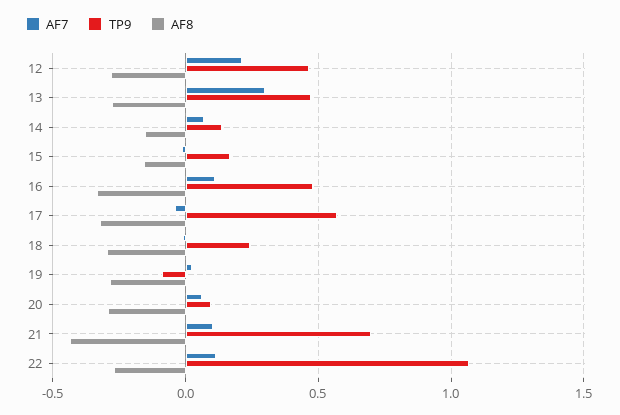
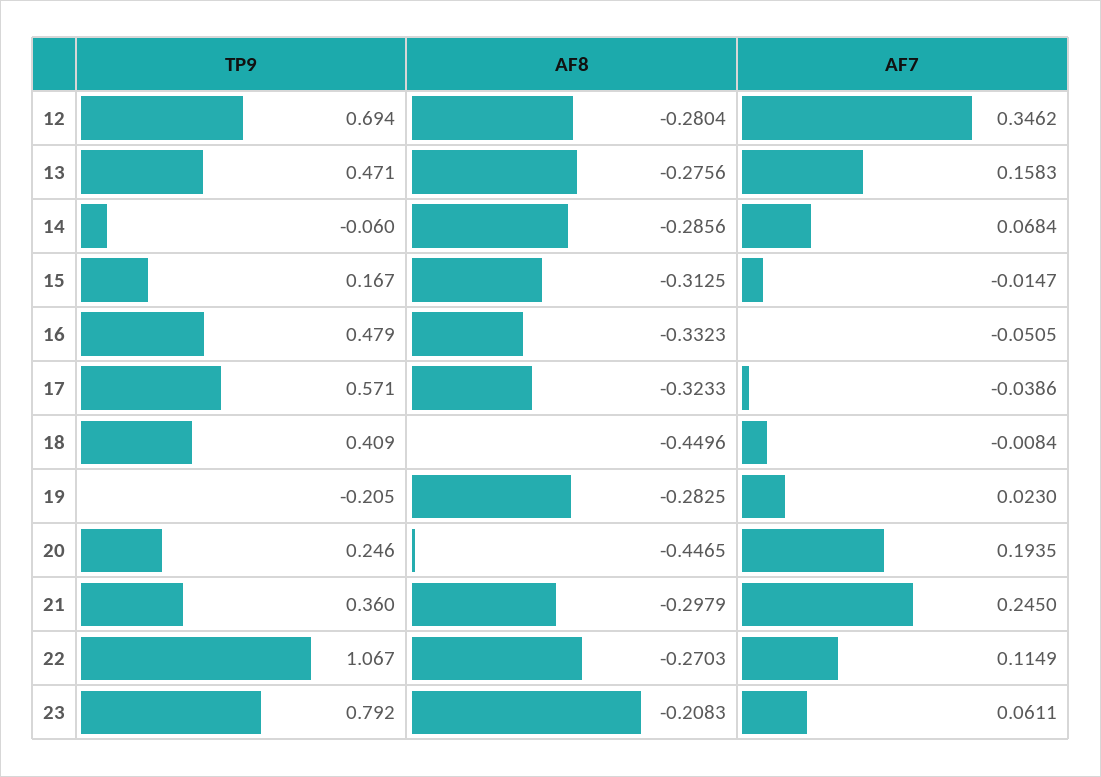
AF7, 12: 0.2 -> 0.3462
TP9, 12: 0.45 -> 0.694
AF7, 13: 0.3 -> 0.1583
TP9, 14: 0.15 -> -0.06
AF8, 14: -0.15 -> -0.2856
AF8, 15: -0.15 -> -0.3125
AF7, 16: 0.1 -> -0.0505
TP9, 18: 0.25 -> 0.409
AF8, 18: -0.3 -> -0.4496
TP9, 19: -0.1 -> -0.205
AF7, 20: 0.05 -> 0.1935
TP9, 20: 0.1 -> 0.246
AF8, 20: -0.3 -> -0.4465
AF7, 21: 0.1 -> 0.245
TP9, 21: 0.7 -> 0.36
AF8, 21: -0.45 -> -0.2979
TP9, 23: none -> 0.792
AF8, 23: none -> -0.2083
AF7, 23: none -> 0.0611

